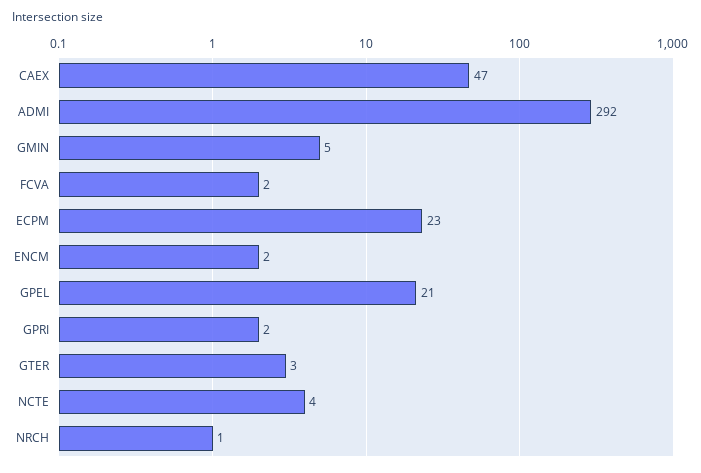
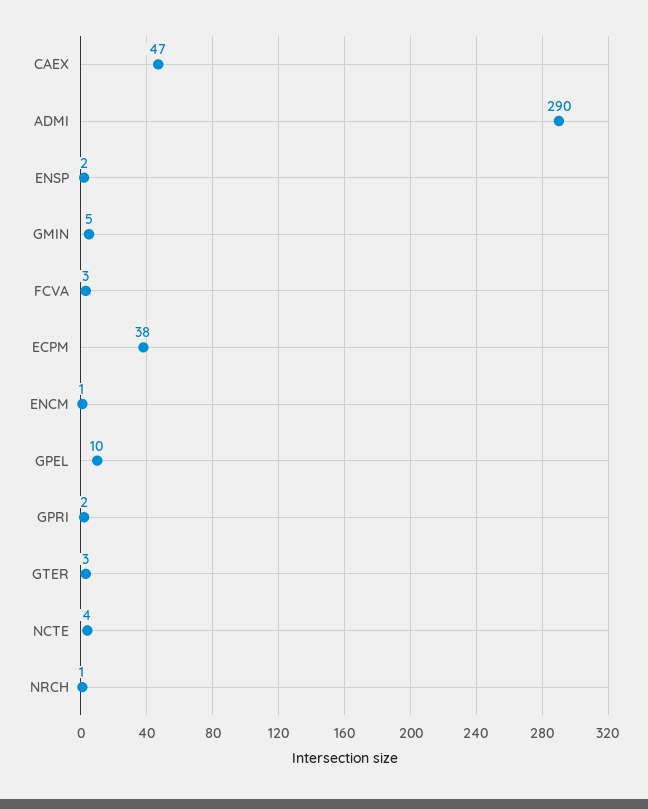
ADMI: 292 -> 290
FCVA: 2 -> 3
ECPM: 23 -> 38
ENCM: 2 -> 1
GPEL: 21 -> 10
ENSP: none -> 2

